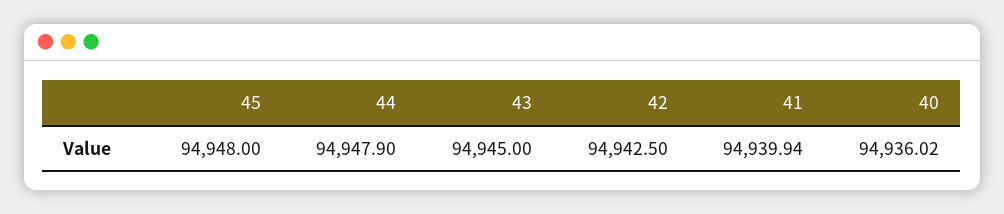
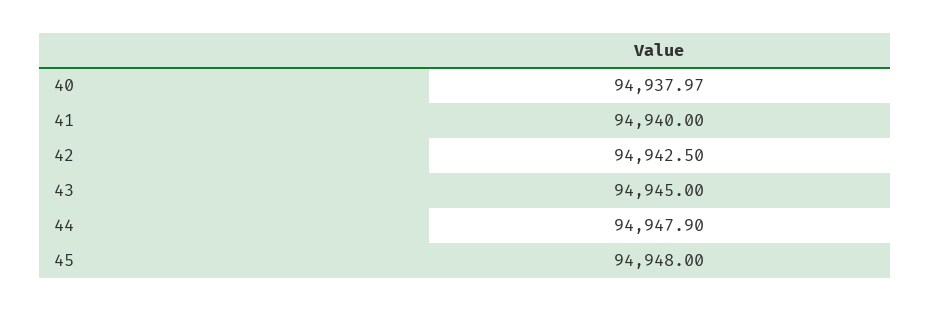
41: 94939.94 -> 94940
40: 94936.02 -> 94937.97

